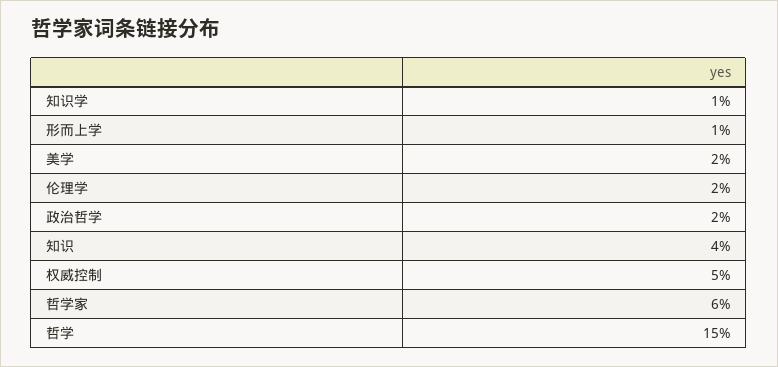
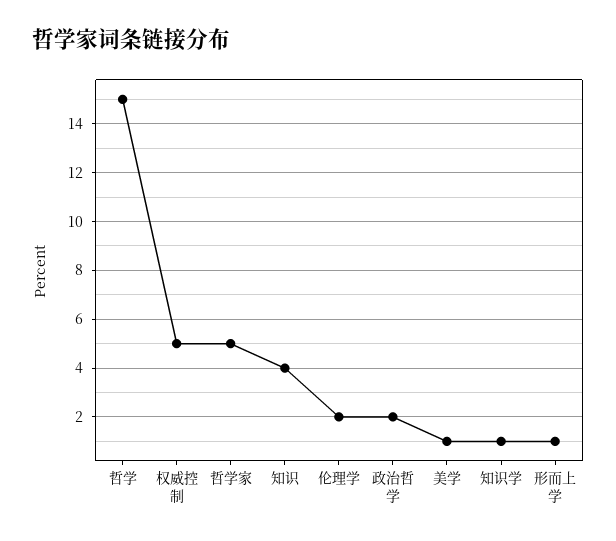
美学: 2 -> 1
哲学家: 6 -> 5

